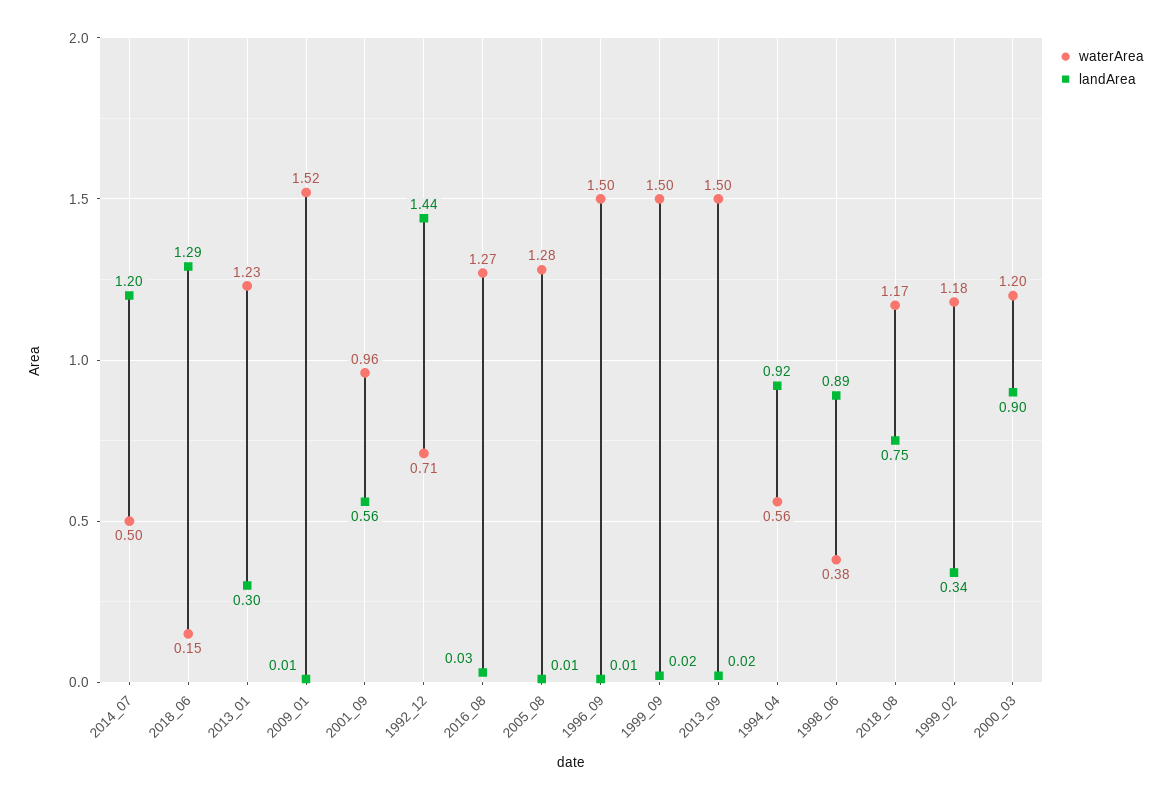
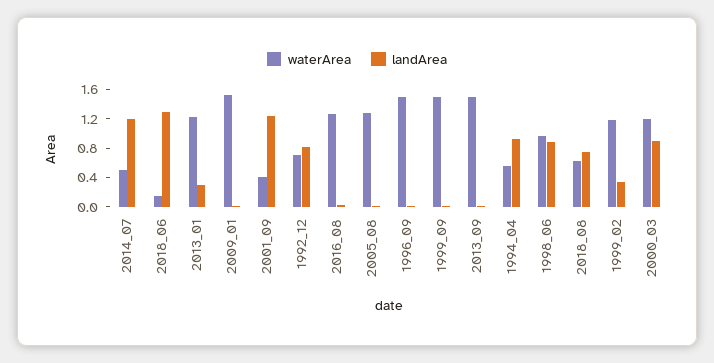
waterArea, 2001_09: 0.96 -> 0.4
landArea, 2001_09: 0.56 -> 1.2
landArea, 1992_12: 1.44 -> 0.8
waterArea, 1998_06: 0.38 -> 1
waterArea, 2018_08: 1.17 -> 0.6

